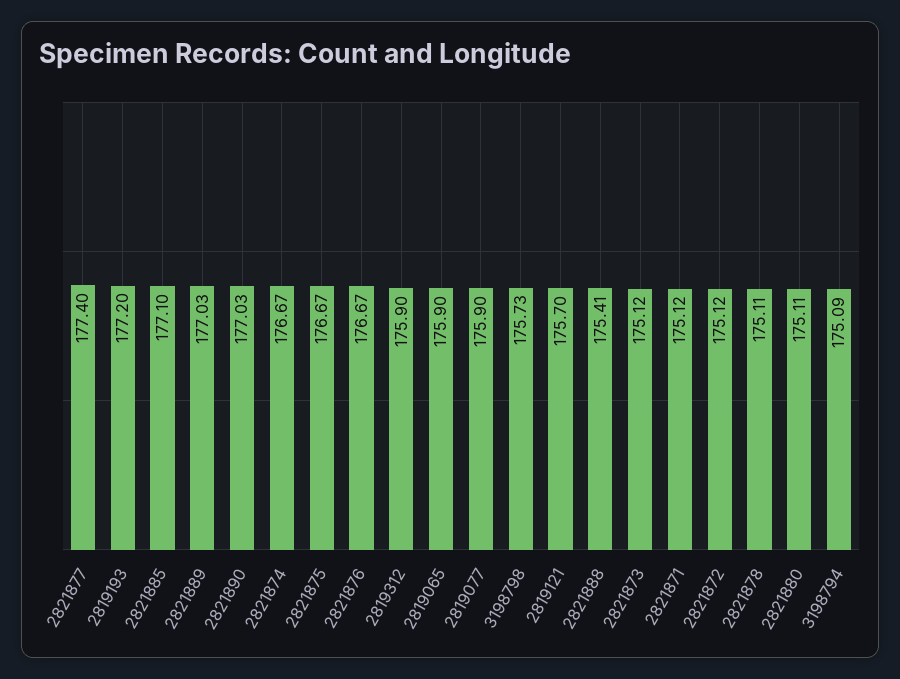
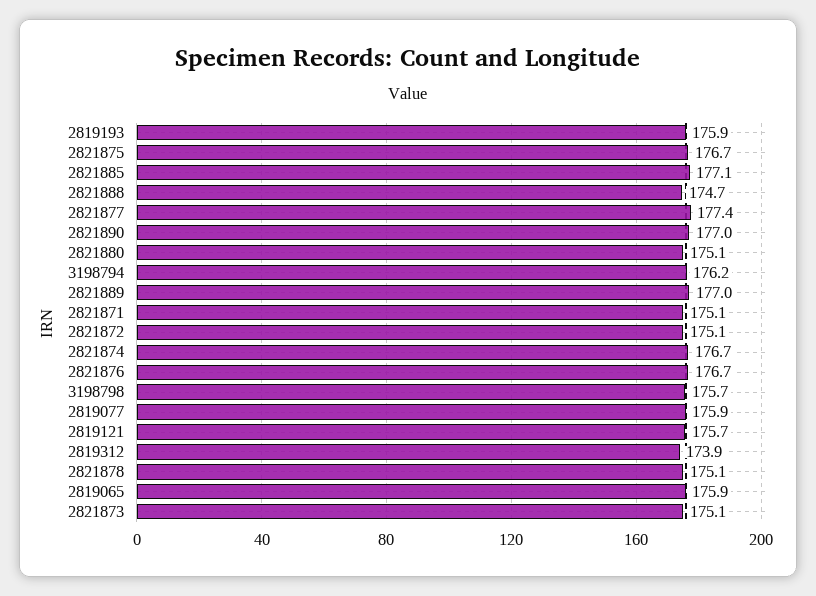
2819193: 177.2 -> 175.9
2819312: 175.9 -> 173.9
2821888: 175.41 -> 174.7
3198794: 175.09 -> 176.2

